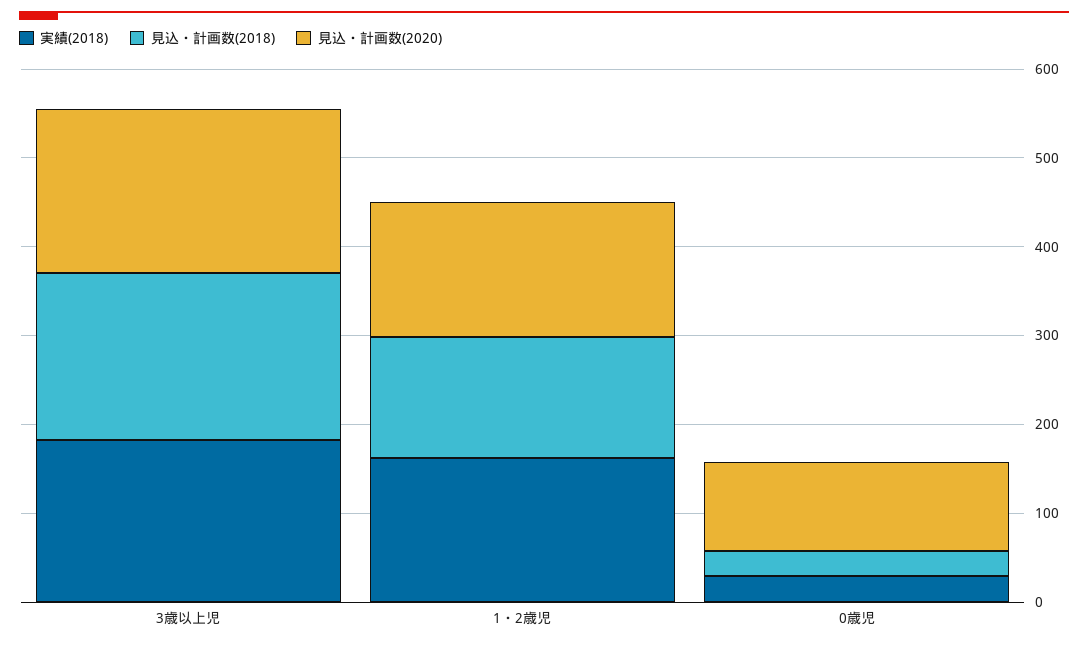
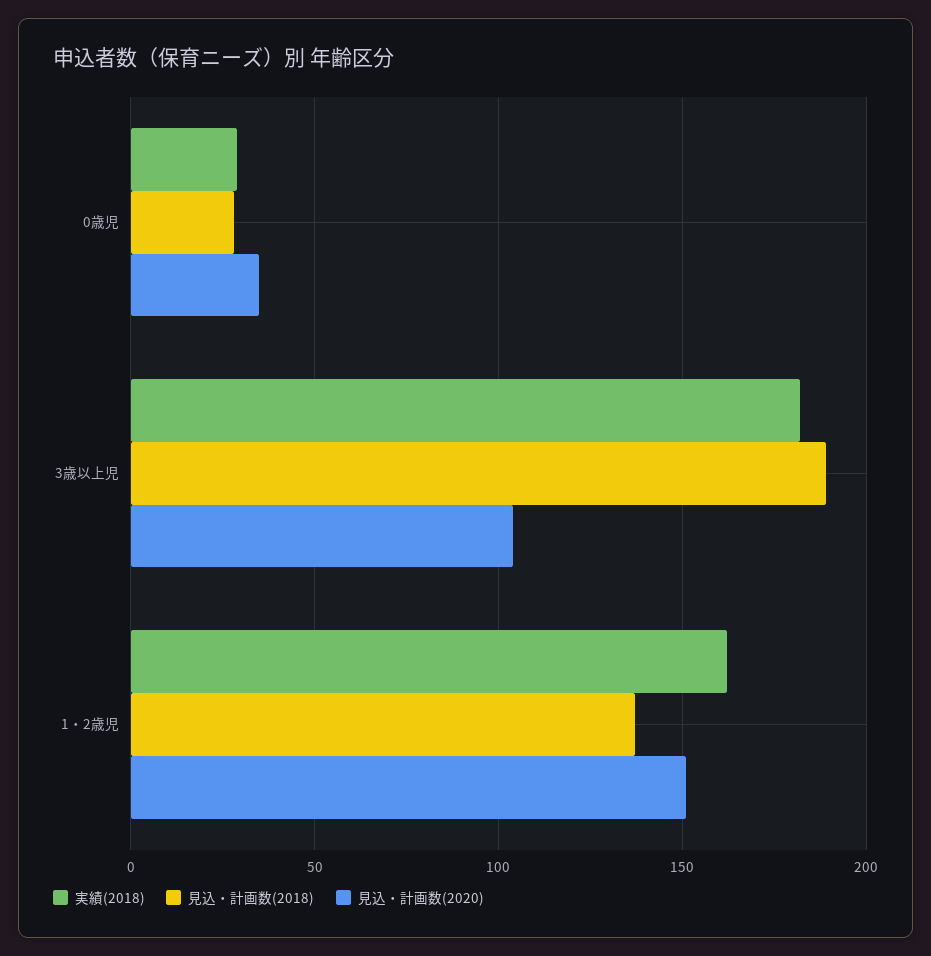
見込・計画数(2020), 3歳以上児: 180 -> 105
見込・計画数(2020), 0歳児: 100 -> 35

